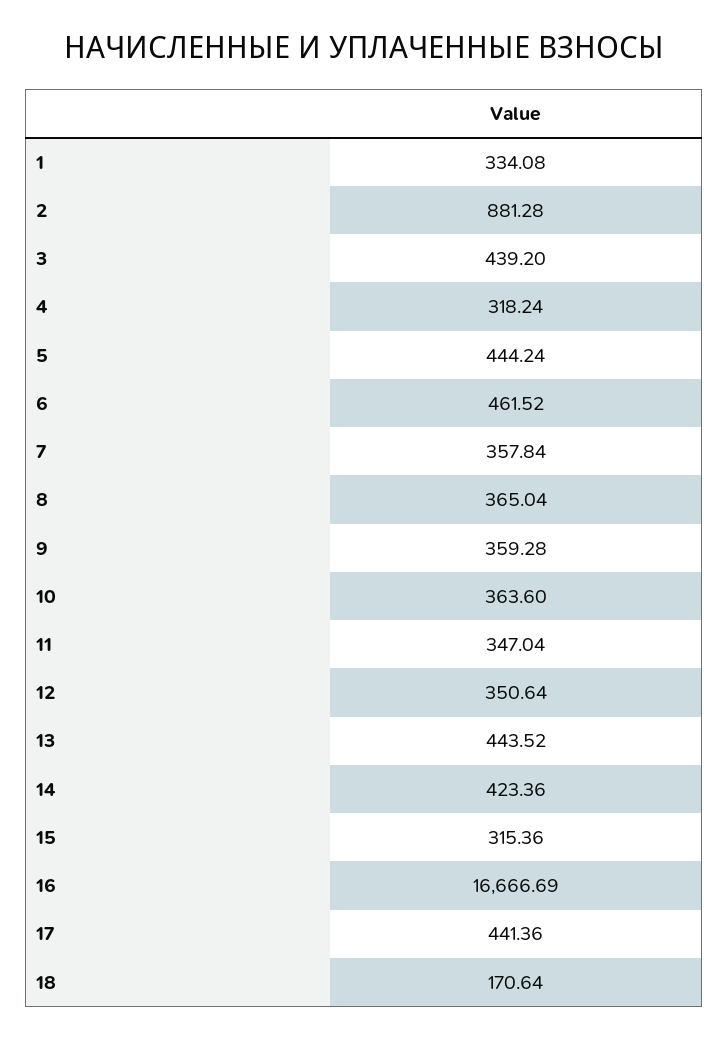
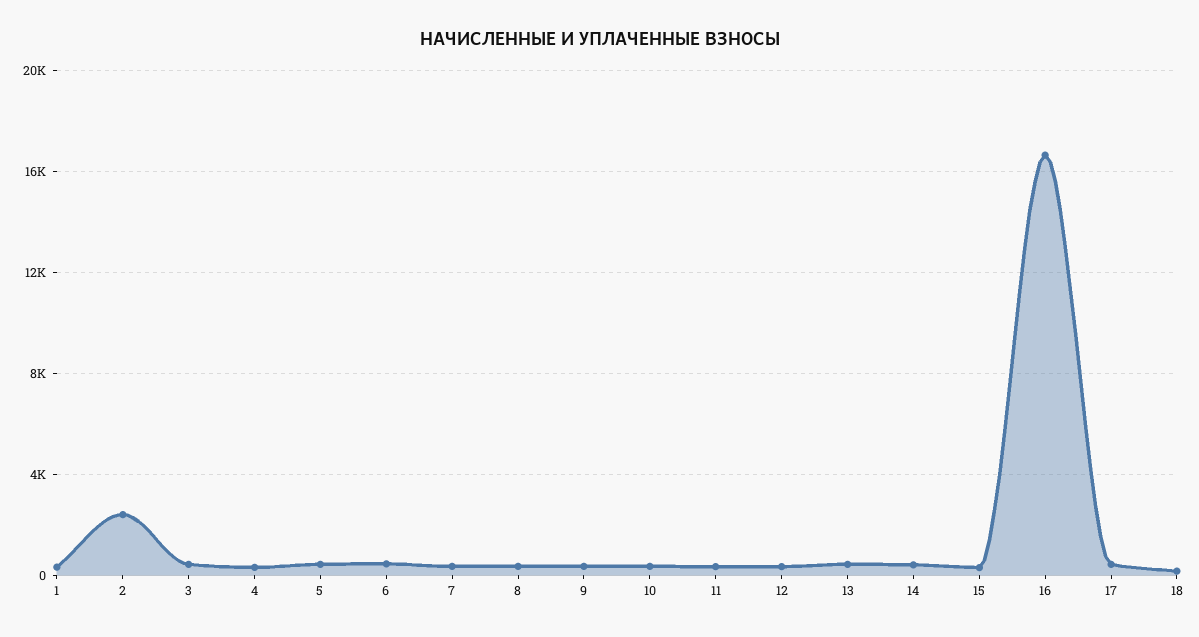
2: 881.28 -> 2500

